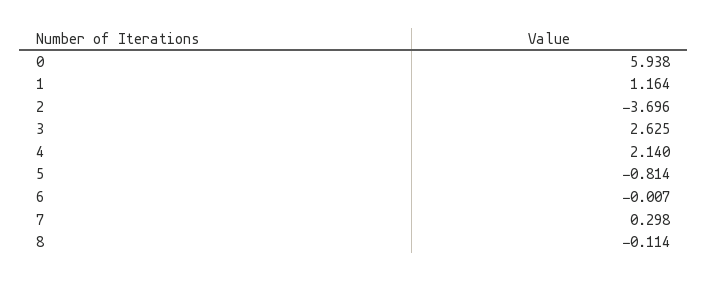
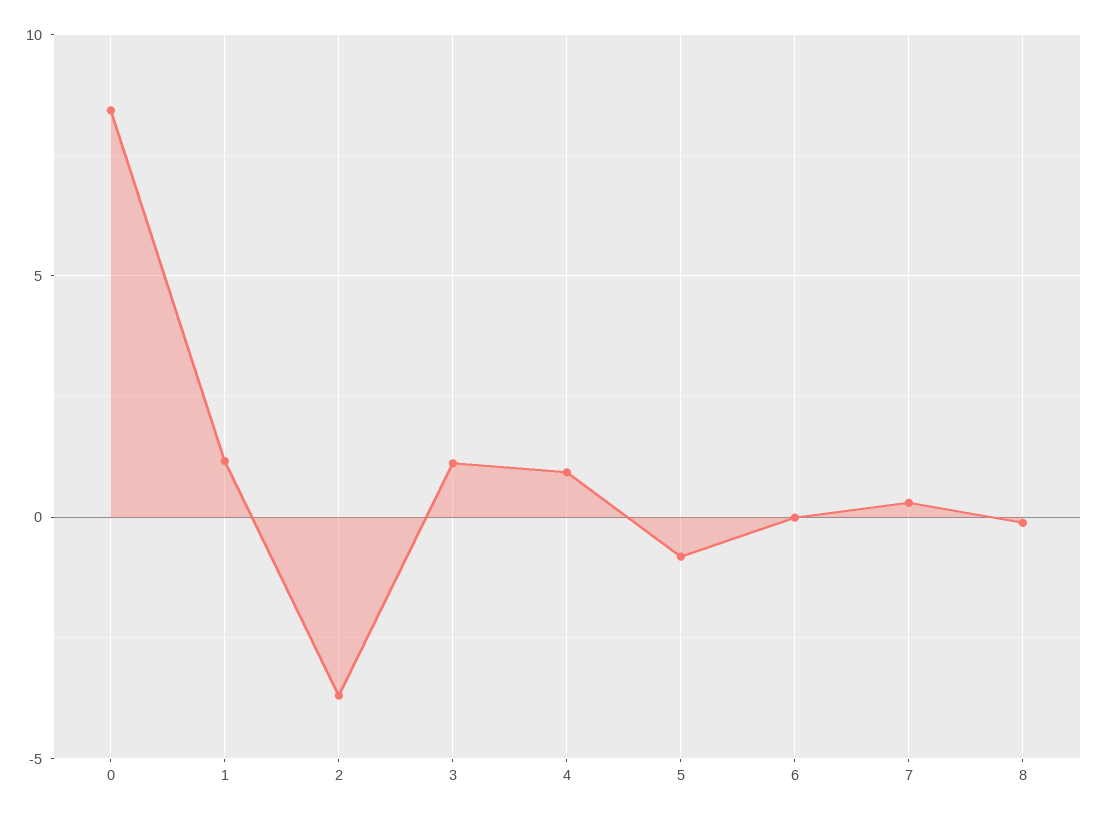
0: 5.938 -> 8.5
3: 2.625 -> 1
4: 2.14 -> 1

